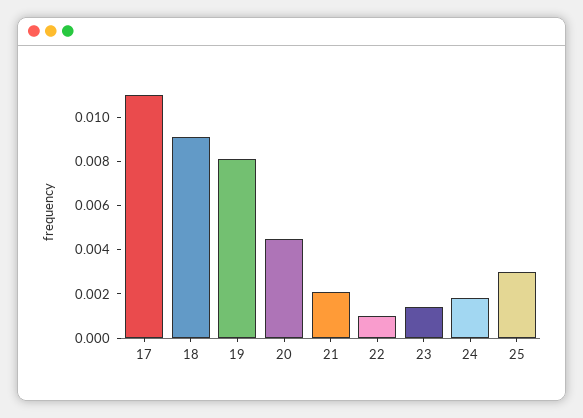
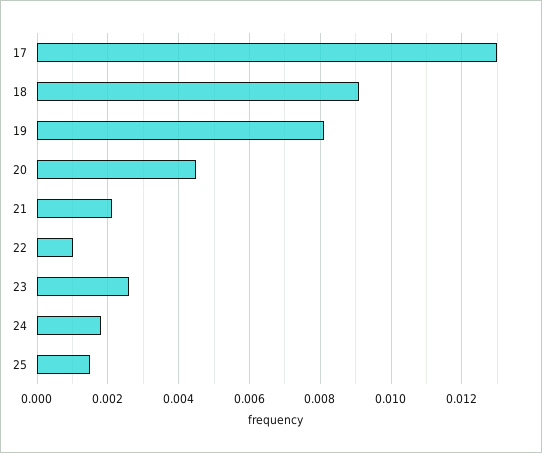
17: 0.011 -> 0.013
23: 0.0015 -> 0.0025
25: 0.003 -> 0.0015

